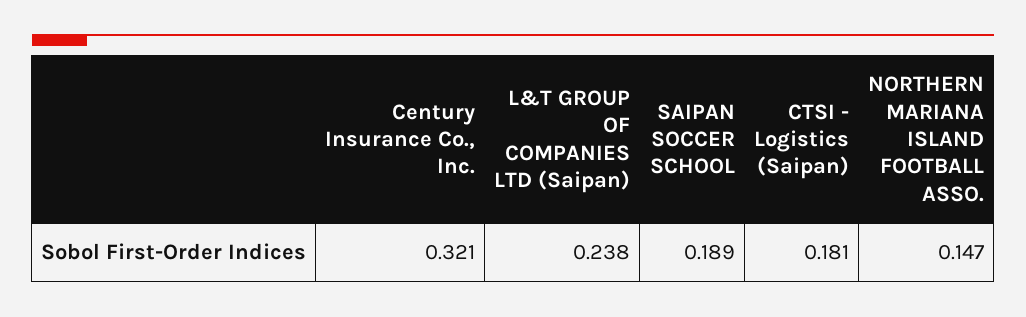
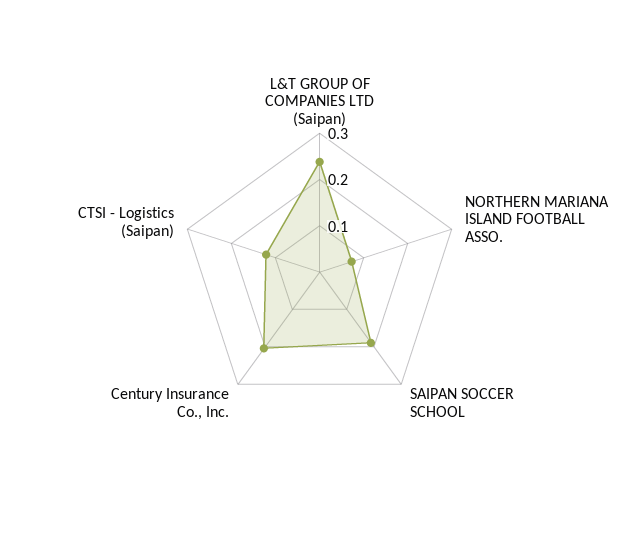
Century Insurance Co., Inc.: 0.321 -> 0.2
CTSI - Logistics (Saipan): 0.181 -> 0.12
NORTHERN MARIANA ISLAND FOOTBALL ASSO.: 0.147 -> 0.08

